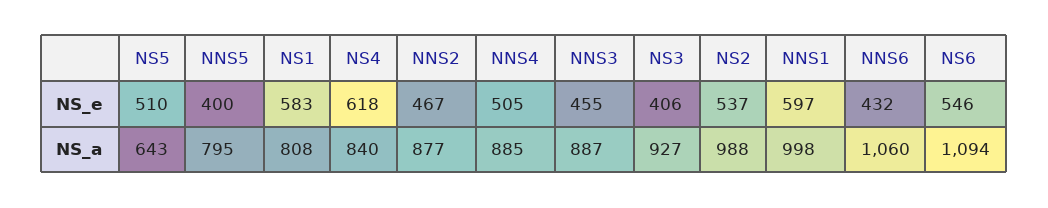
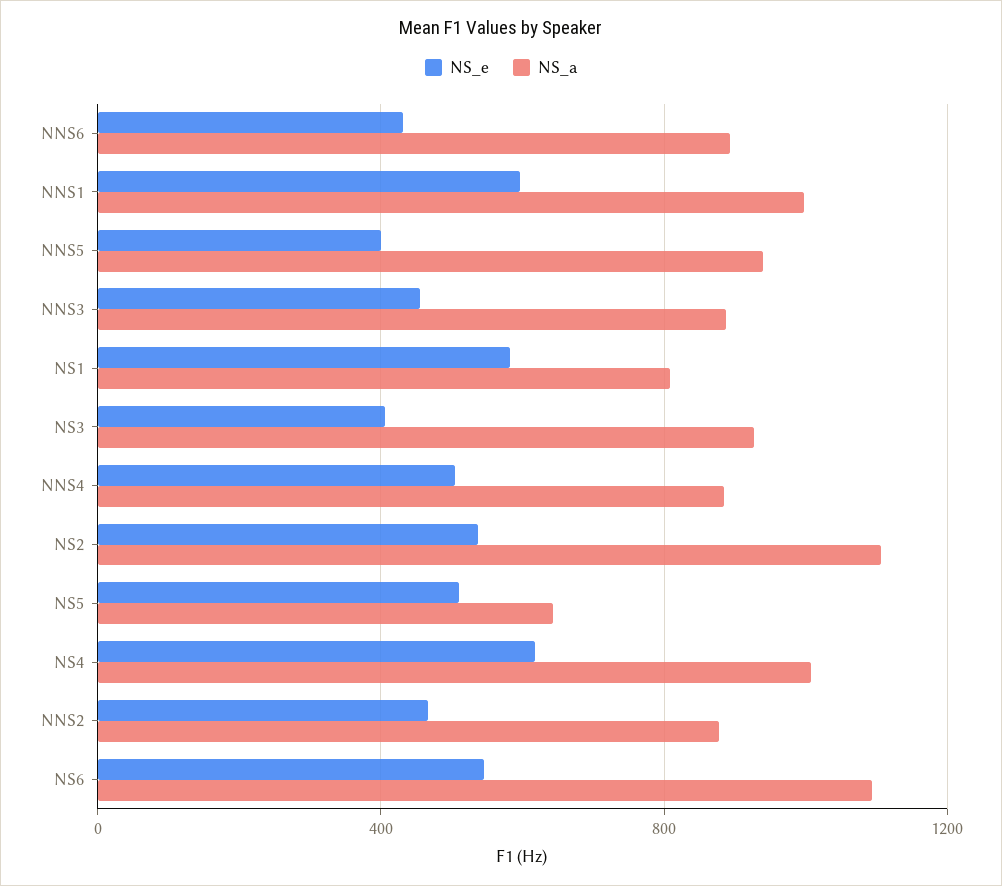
NS_a, NNS5: 795 -> 950
NS_a, NS4: 840 -> 1000
NS_a, NS2: 988 -> 1100
NS_a, NNS6: 1060 -> 900

